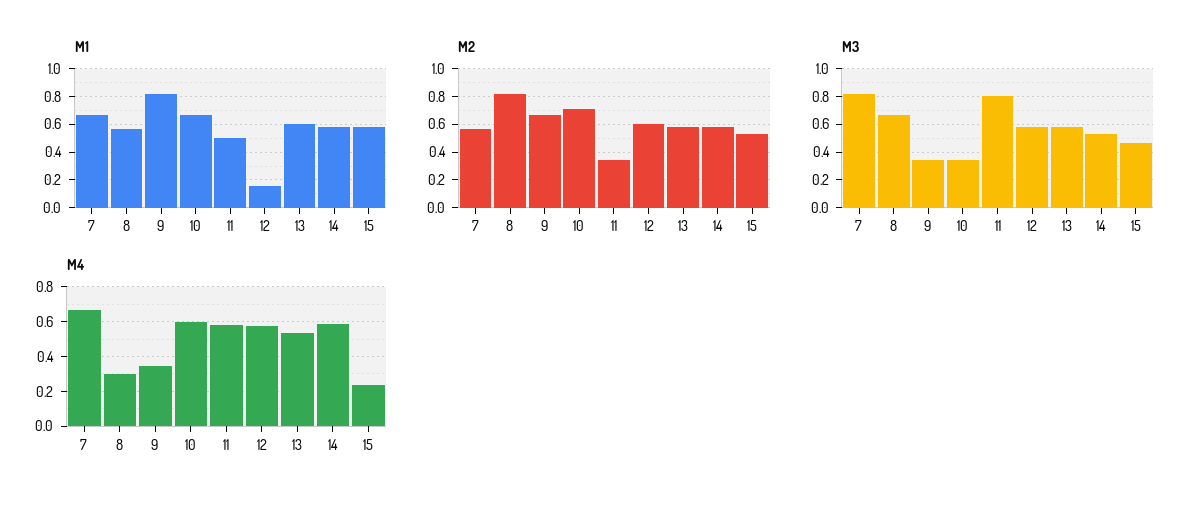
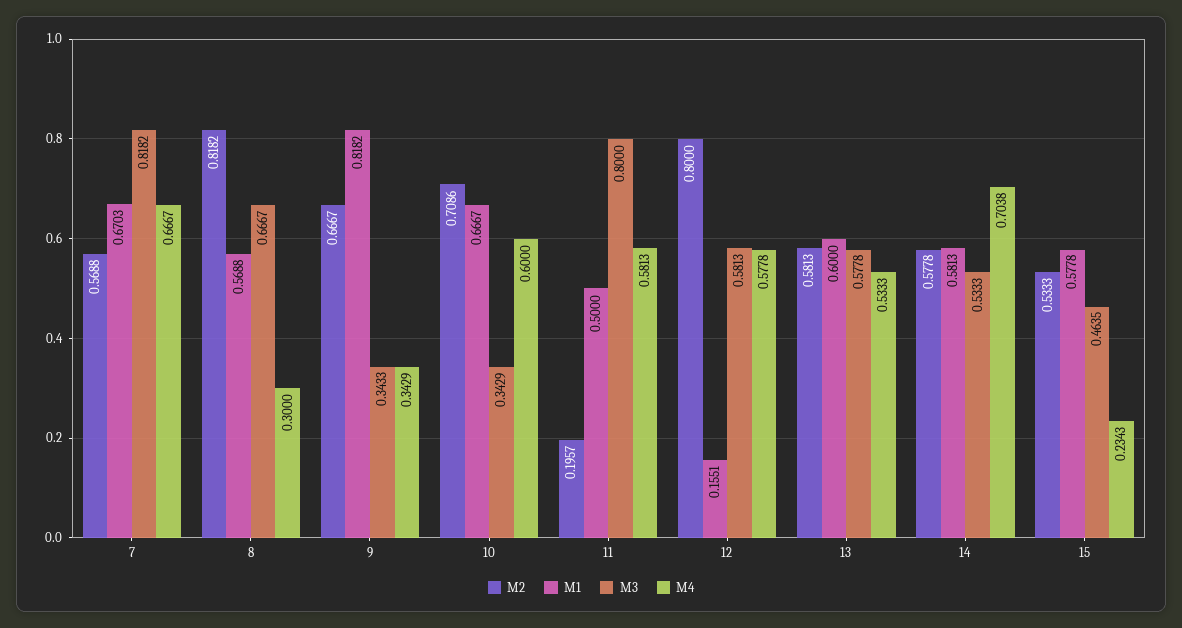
M2, 11: 0.35 -> 0.1957
M2, 12: 0.6 -> 0.8
M4, 14: 0.6 -> 0.7038

